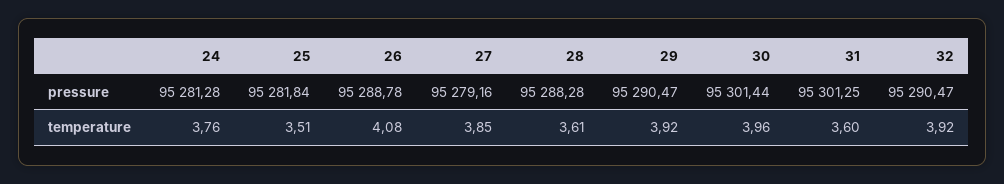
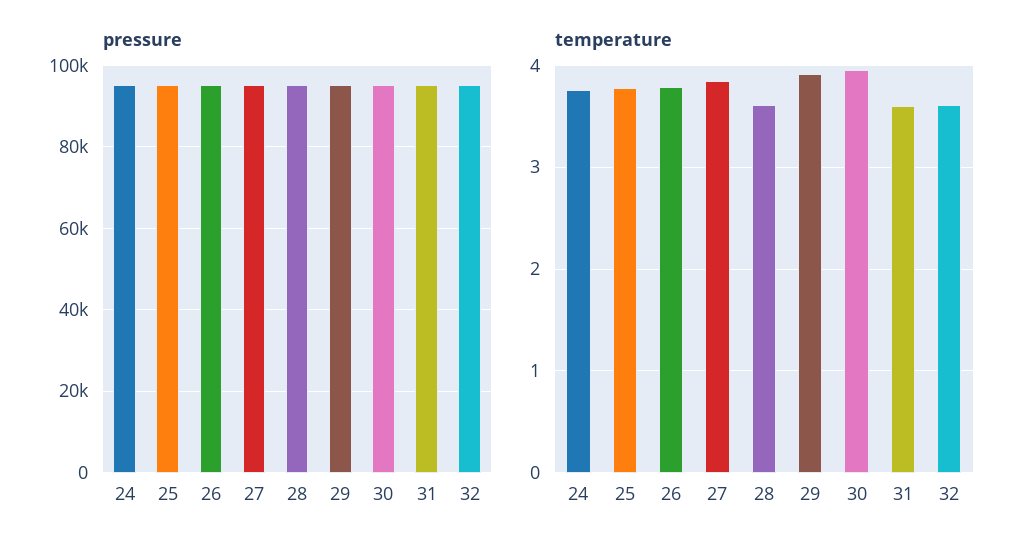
temperature, 25: 3.51 -> 3.8
temperature, 26: 4.08 -> 3.8
temperature, 32: 3.92 -> 3.6

